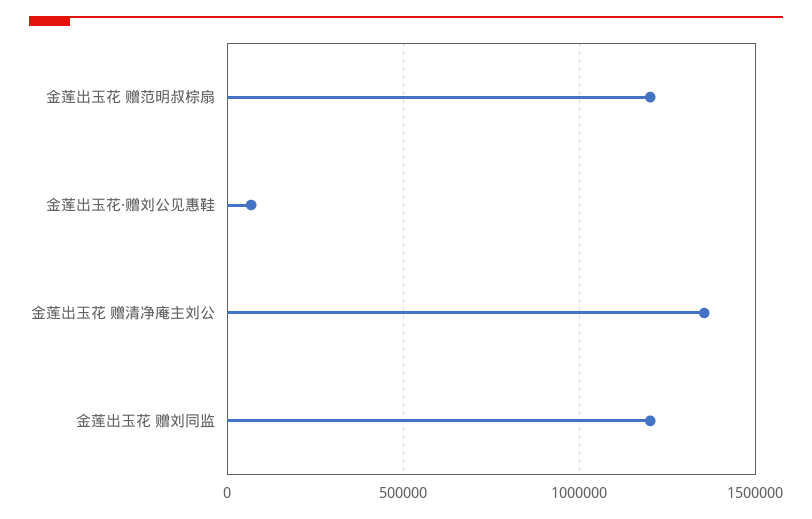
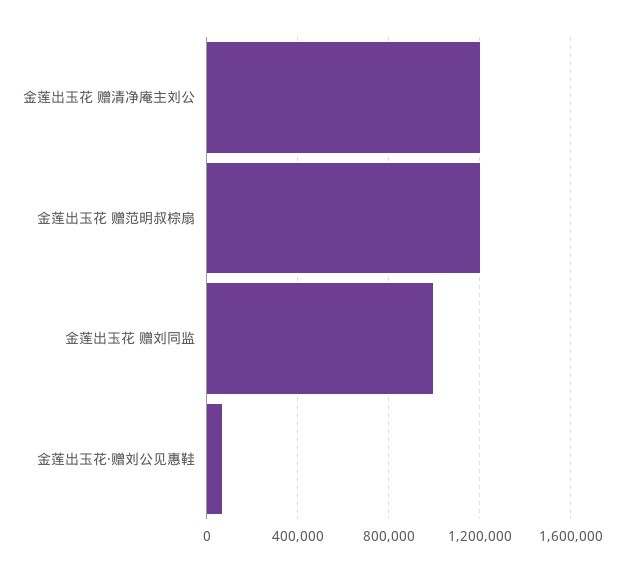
金莲出玉花 赠清净庵主刘公: 1350000 -> 1200000
金莲出玉花 赠刘同监: 1200000 -> 1000000

